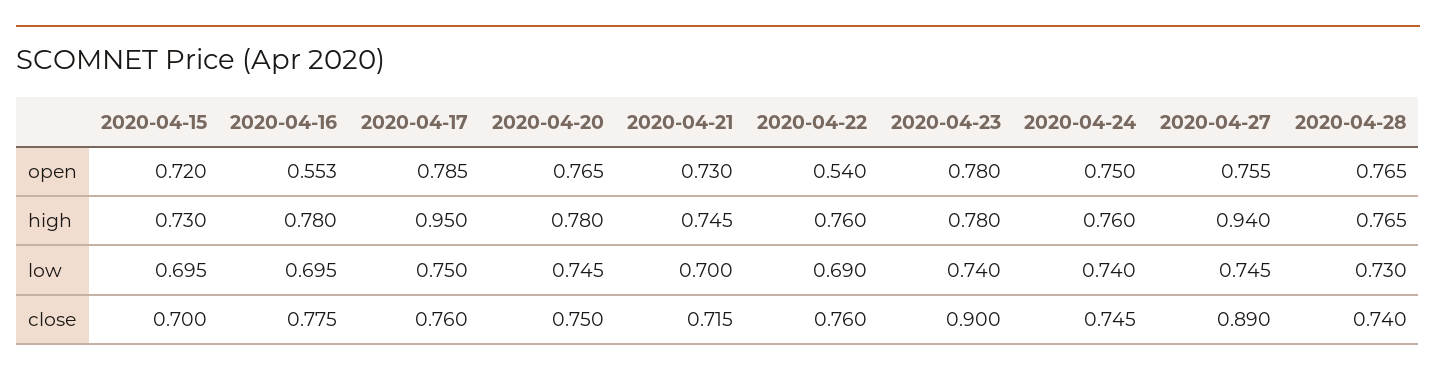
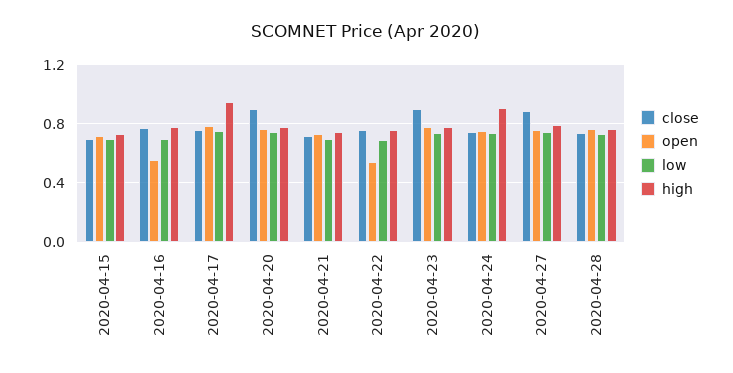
high, 2020-04-24: 0.76 -> 0.9
high, 2020-04-27: 0.94 -> 0.8
close, 2020-04-20: 0.75 -> 0.9

